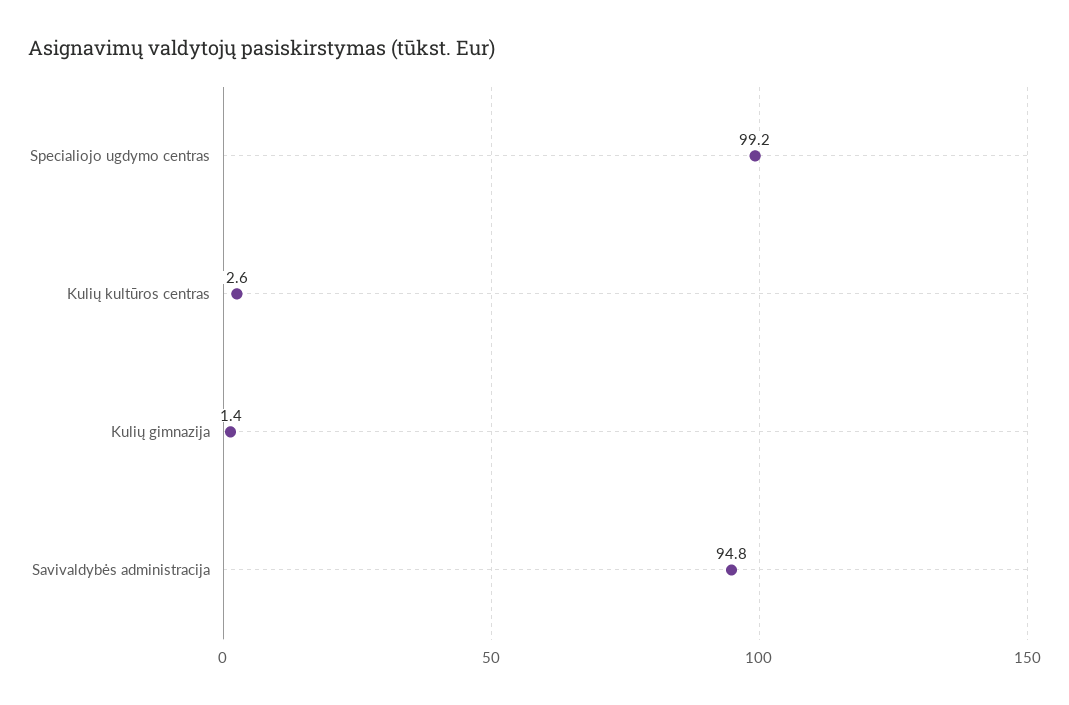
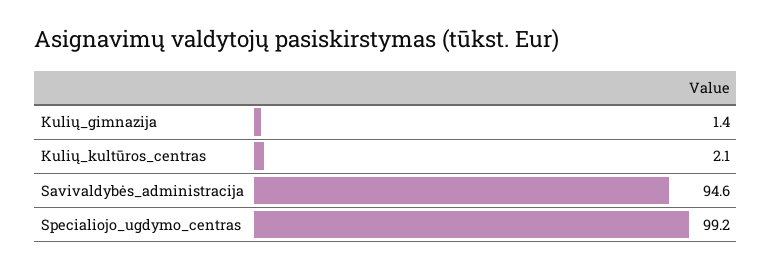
Kulių kultūros centras: 2.6 -> 2.1
Savivaldybės administracija: 94.8 -> 94.6

